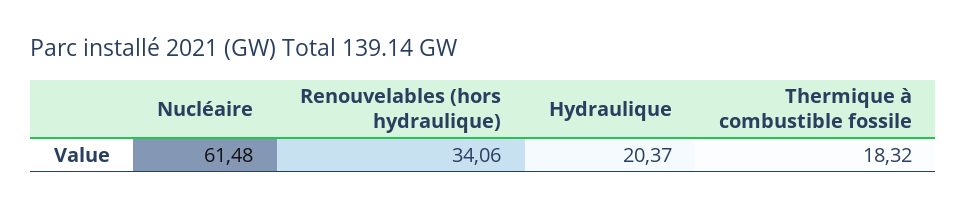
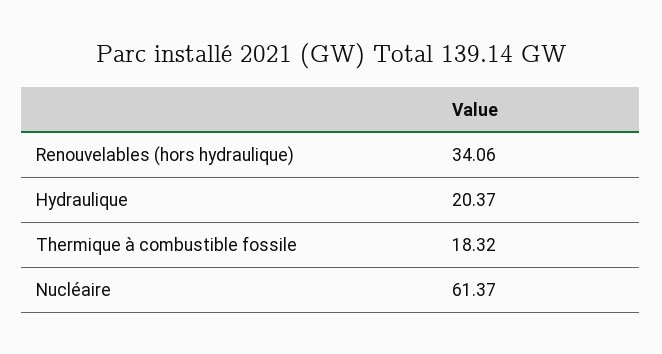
Nucléaire: 61.48 -> 61.37

